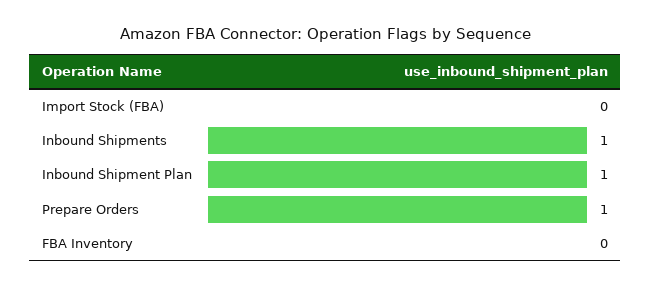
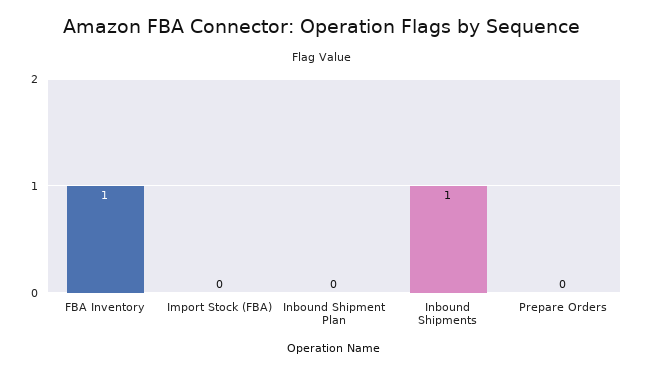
Inbound Shipment Plan: 1 -> 0
Prepare Orders: 1 -> 0
FBA Inventory: 0 -> 1

